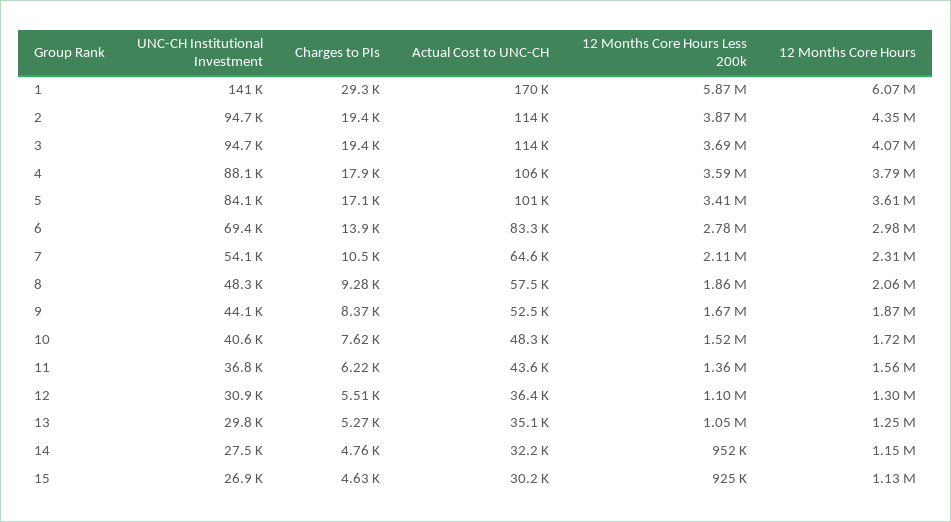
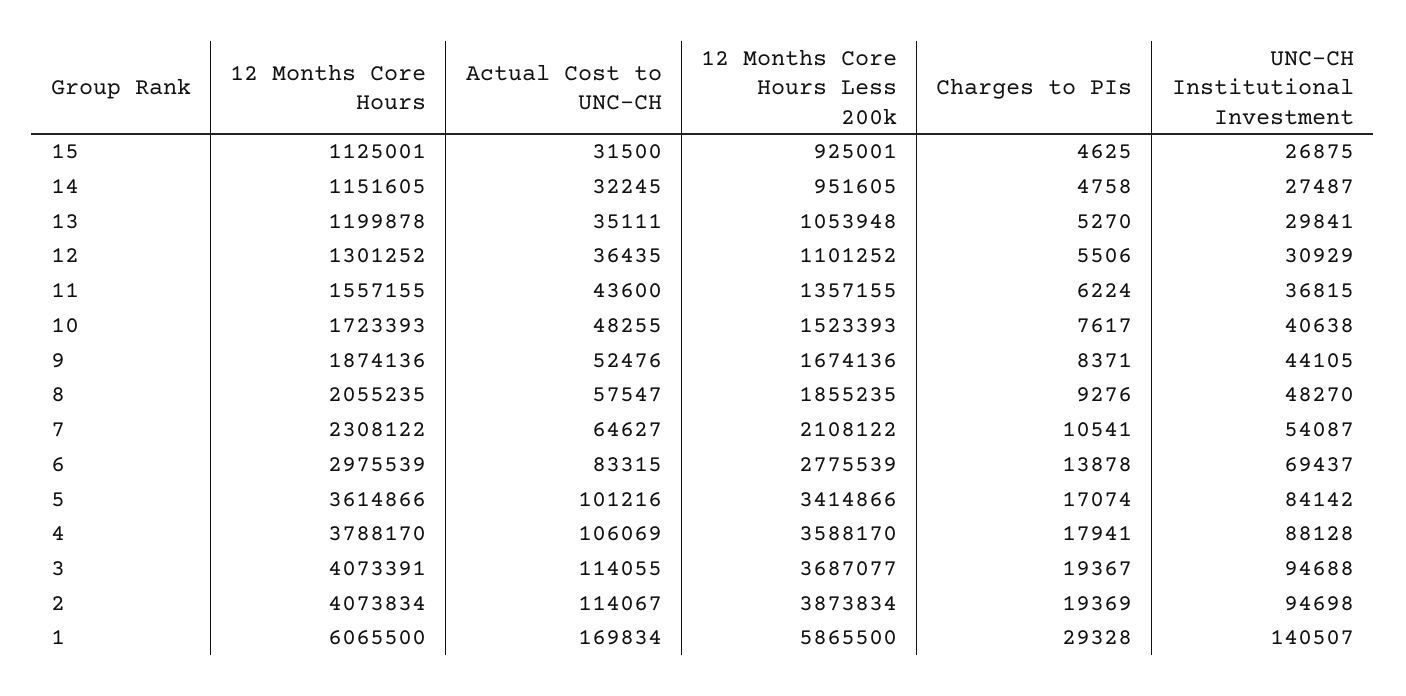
12 Months Core Hours, 2: 4350000 -> 4073834
12 Months Core Hours, 13: 1250000 -> 1199878
Actual Cost to UNC-CH, 15: 30200 -> 31500

